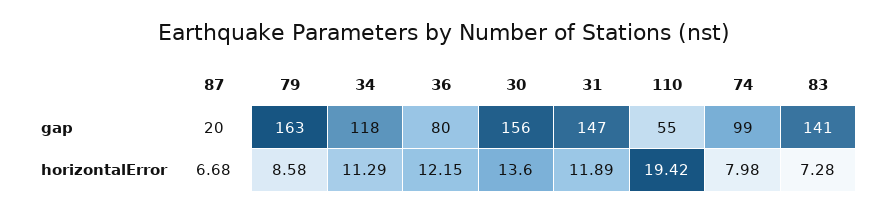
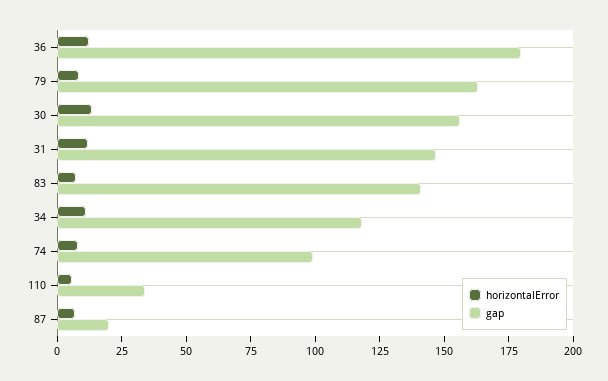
gap, 36: 80 -> 180
gap, 110: 55 -> 35
horizontalError, 110: 19.42 -> 5

